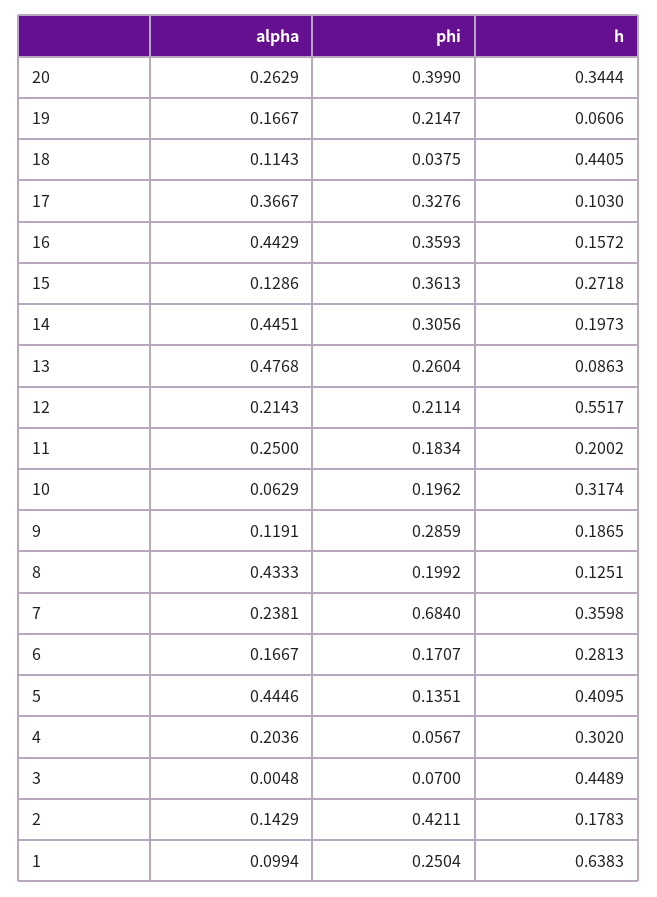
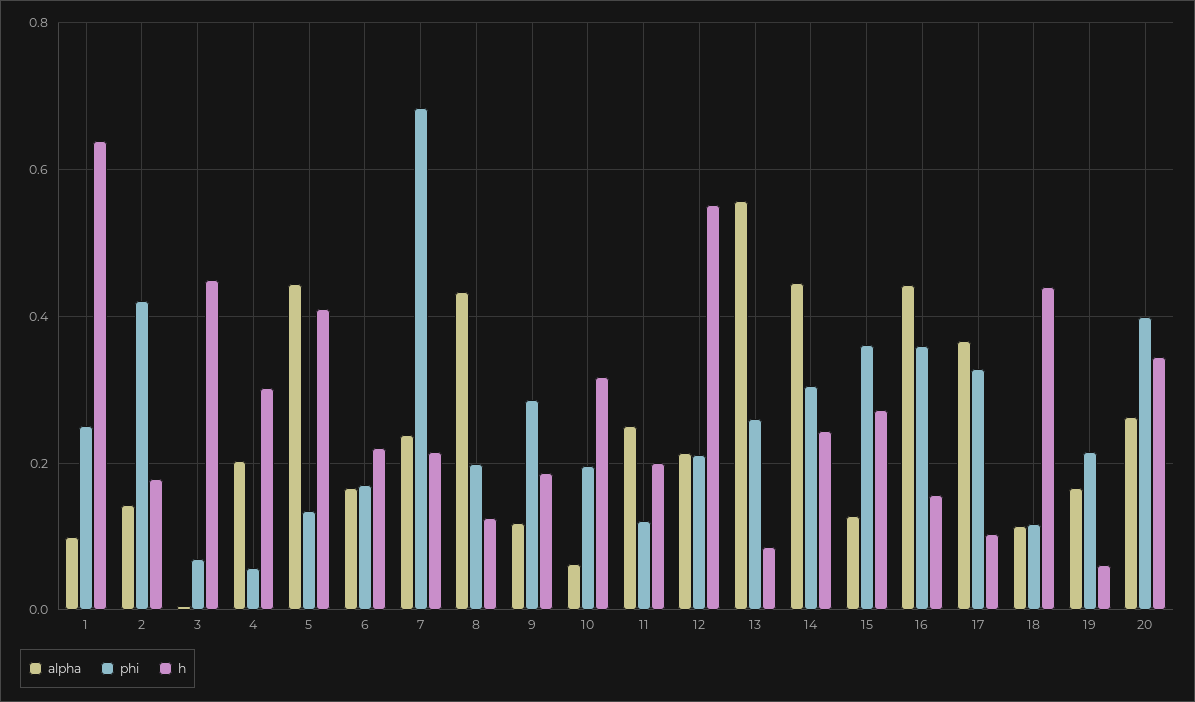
phi, 18: 0.0375 -> 0.12
h, 14: 0.1973 -> 0.24
alpha, 13: 0.4768 -> 0.56
phi, 11: 0.1834 -> 0.12
h, 7: 0.3598 -> 0.22
h, 6: 0.2813 -> 0.22

